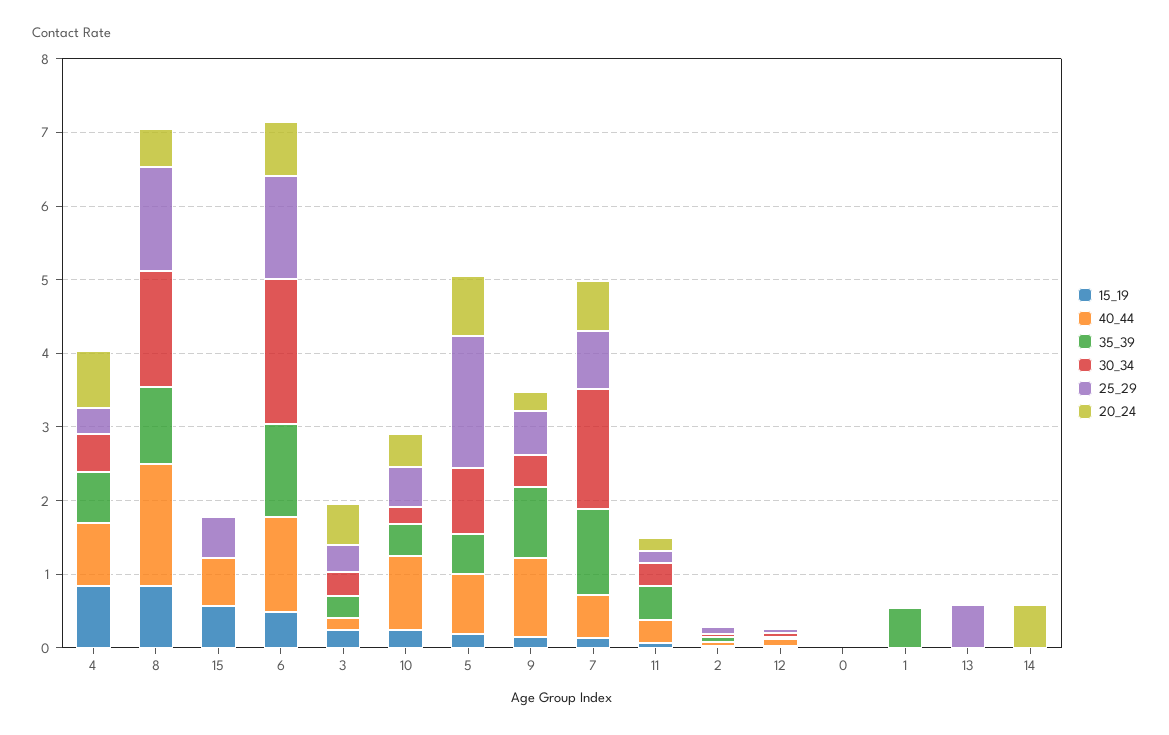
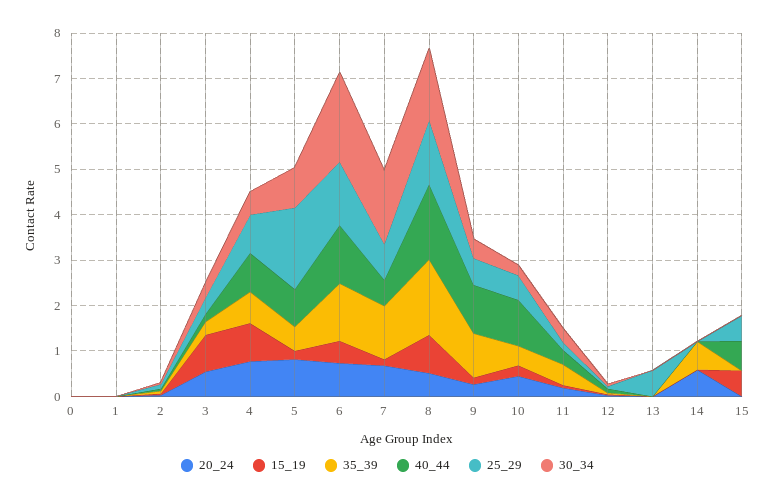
25_29, 4: 0.4 -> 0.8
35_39, 8: 1 -> 1.6
15_19, 3: 0.2 -> 0.8
35_39, 1: 0.6 -> 0
35_39, 14: 0 -> 0.6

